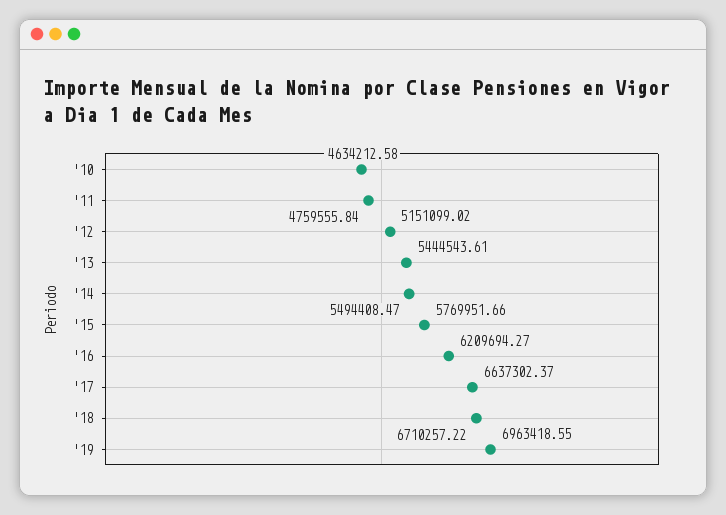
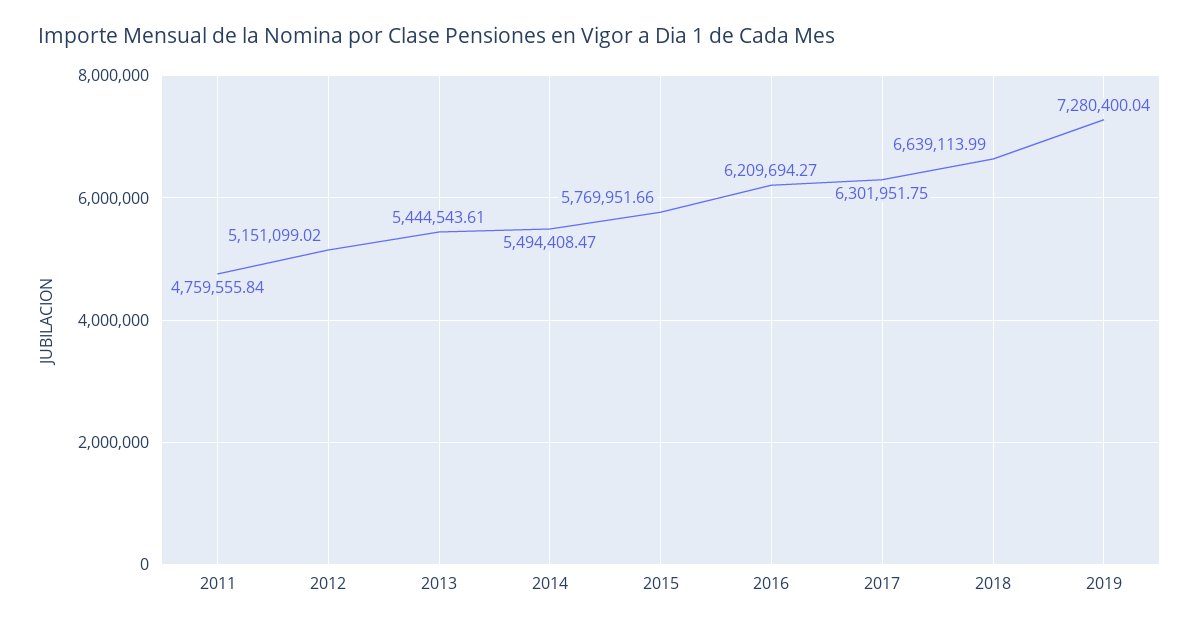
'10: 4634212.58 -> none
'17: 6637302.37 -> 6301951.75
'18: 6710257.22 -> 6639113.99
'19: 6963418.55 -> 7280400.04

